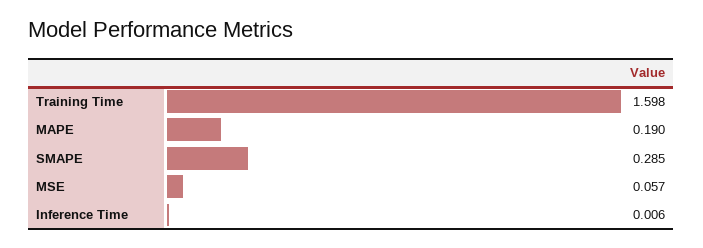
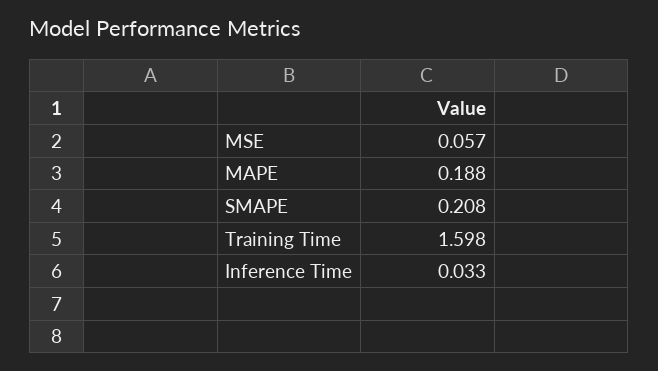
MAPE: 0.19 -> 0.188
SMAPE: 0.285 -> 0.208
Inference Time: 0.006 -> 0.033

